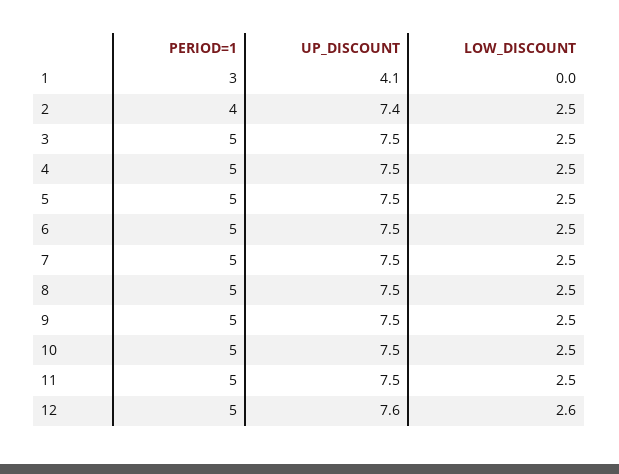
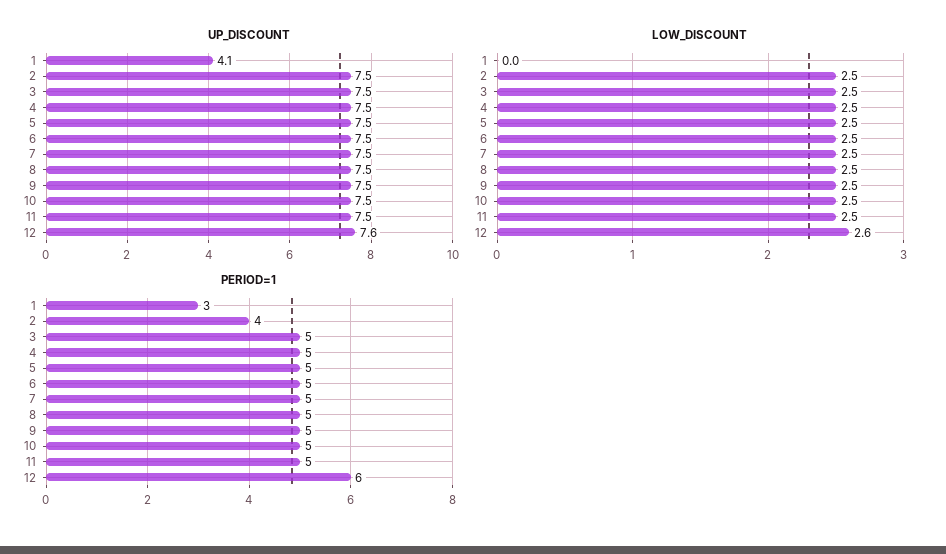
UP_DISCOUNT, 2: 7.4 -> 7.5
PERIOD=1, 12: 5 -> 6

